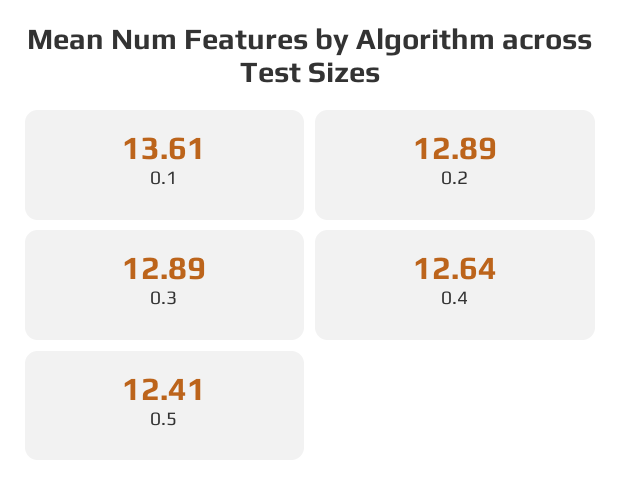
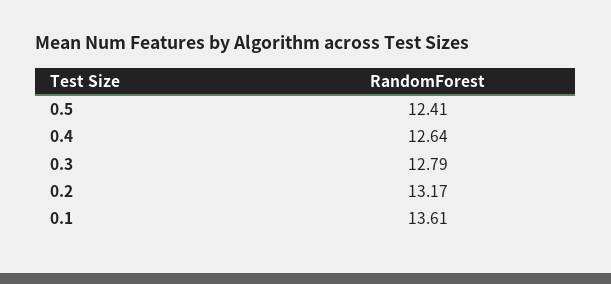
0.2: 12.89 -> 13.17
0.3: 12.89 -> 12.79

